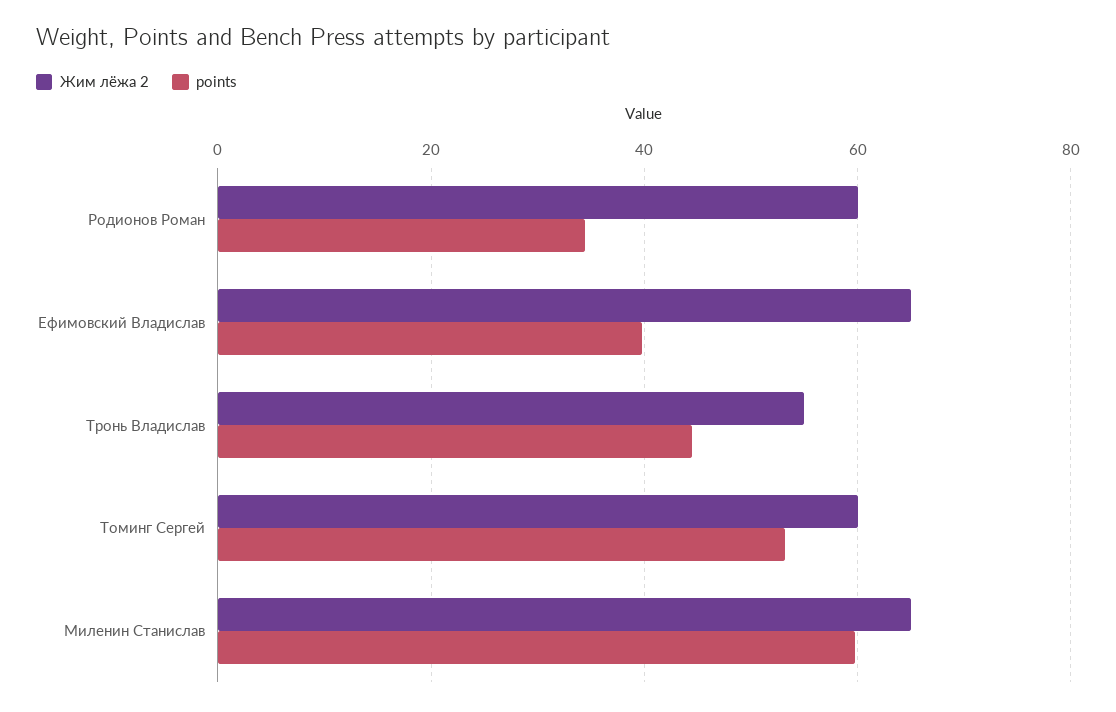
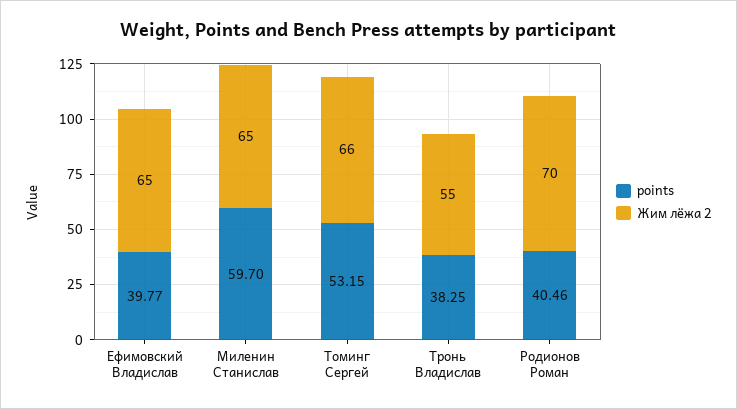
Жим лёжа 2, Родионов Роман: 60 -> 70
points, Родионов Роман: 34 -> 40.46
points, Тронь Владислав: 44 -> 38.25
Жим лёжа 2, Томинг Сергей: 60 -> 66

